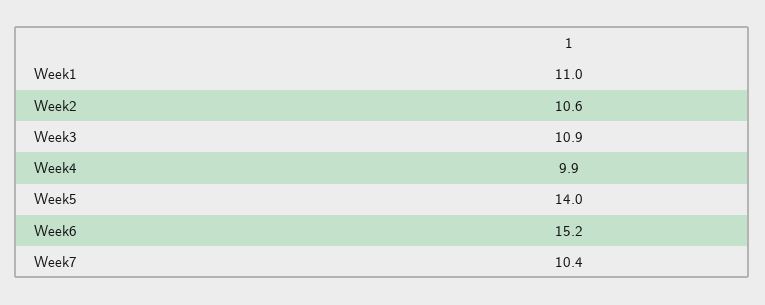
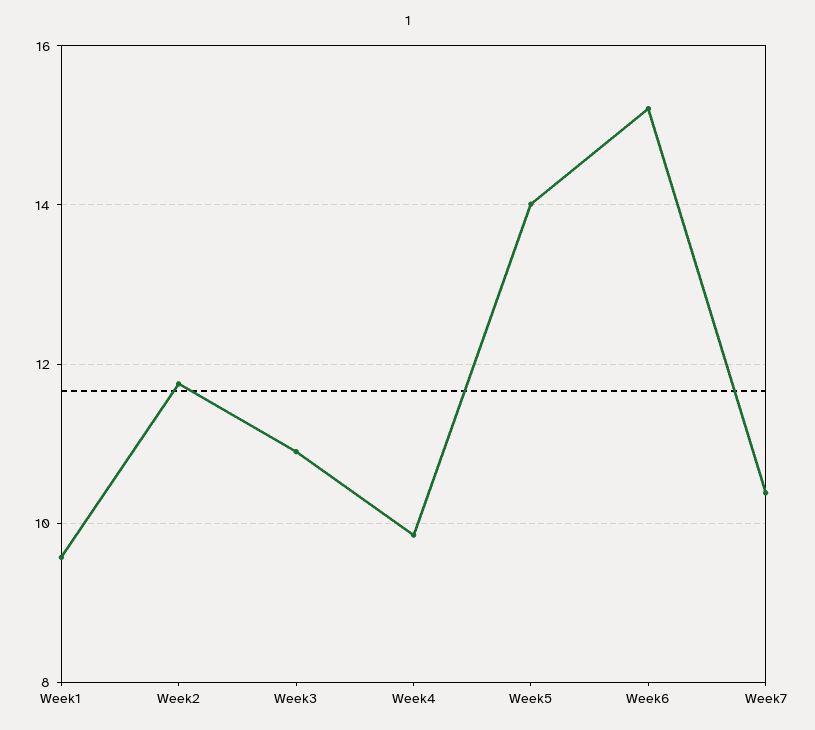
Week1: 11 -> 9.6
Week2: 10.6 -> 11.8

